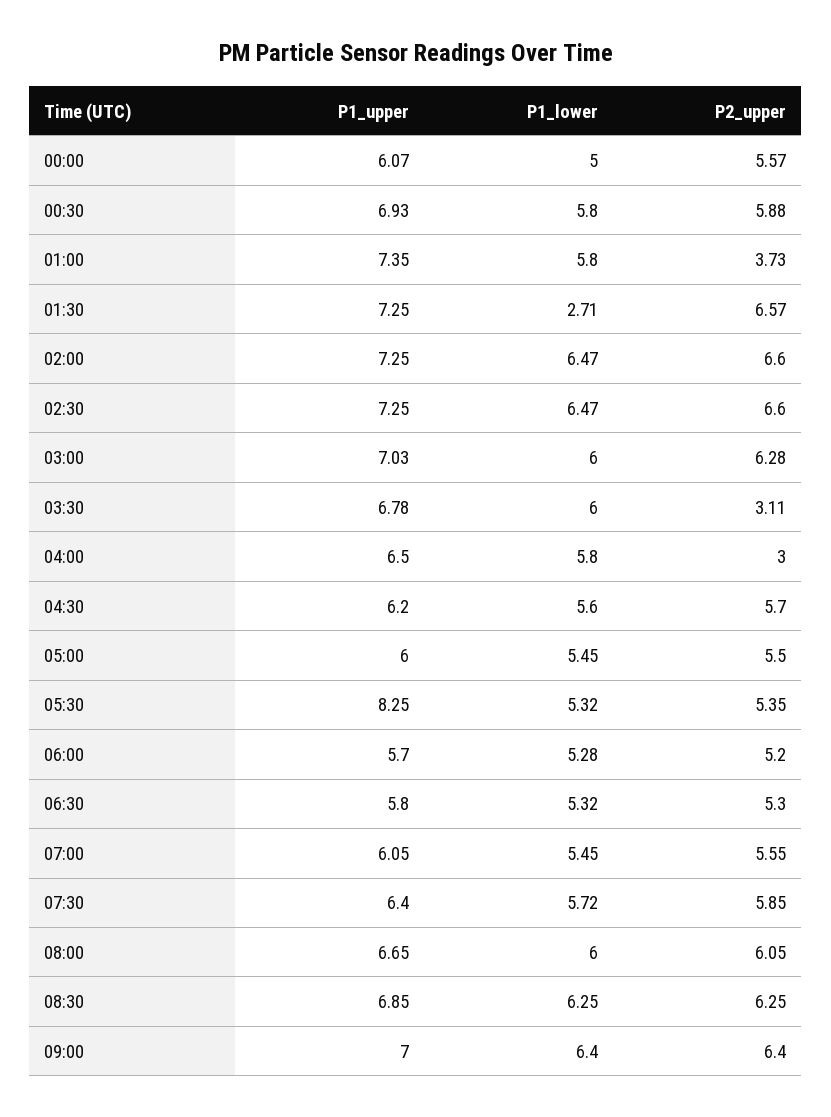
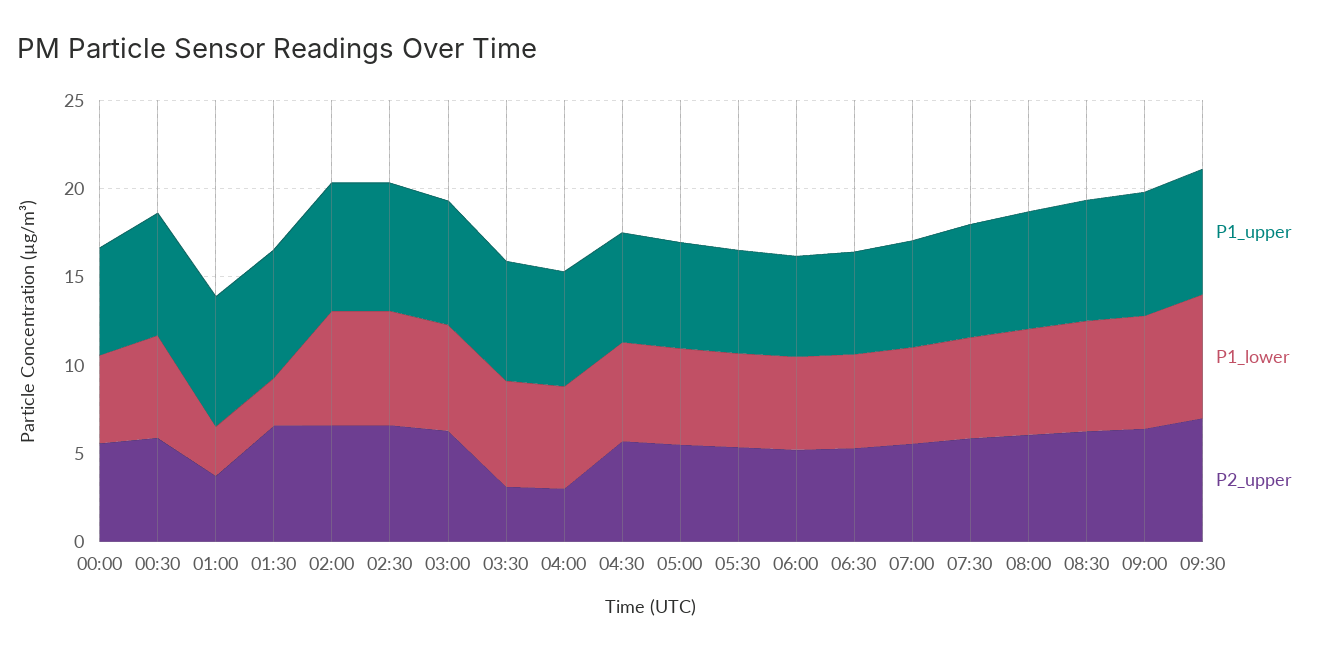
P1_lower, 01:00: 5.8 -> 3
P1_upper, 05:30: 8.25 -> 6
P1_upper, 09:30: none -> 7
P1_lower, 09:30: none -> 7
P2_upper, 09:30: none -> 7

